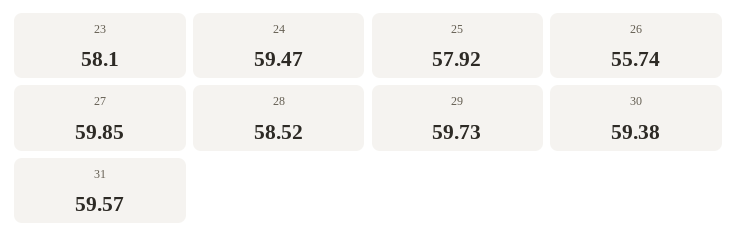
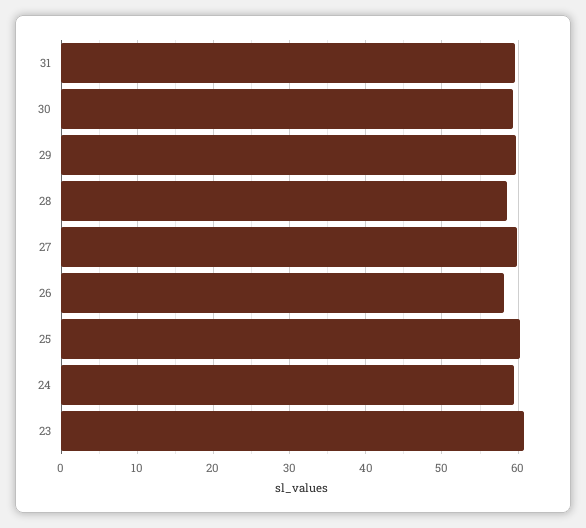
23: 58.1 -> 61
25: 57.92 -> 60
26: 55.74 -> 58

